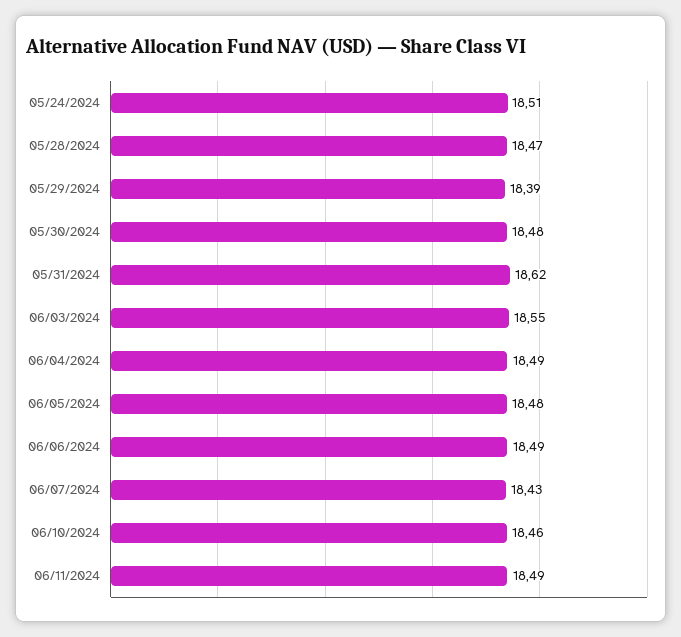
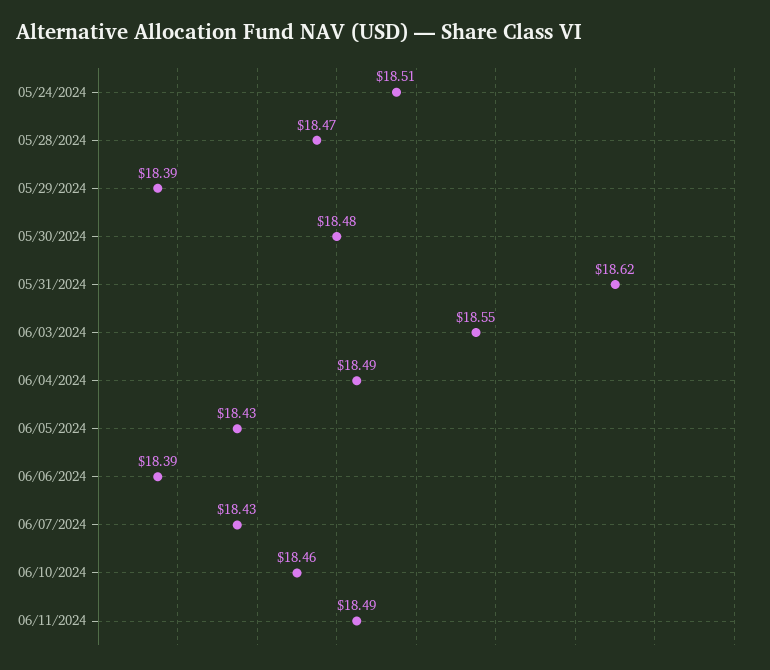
06/05/2024: 18.48 -> 18.43
06/06/2024: 18.49 -> 18.39

